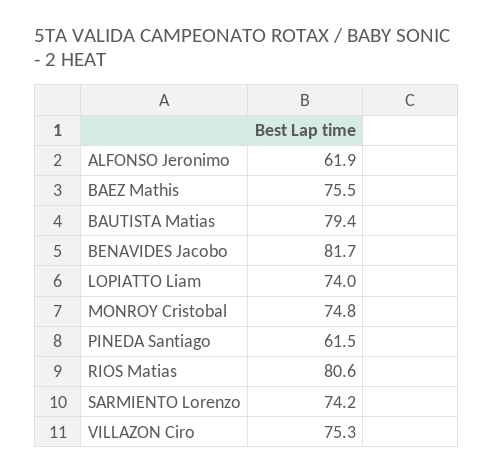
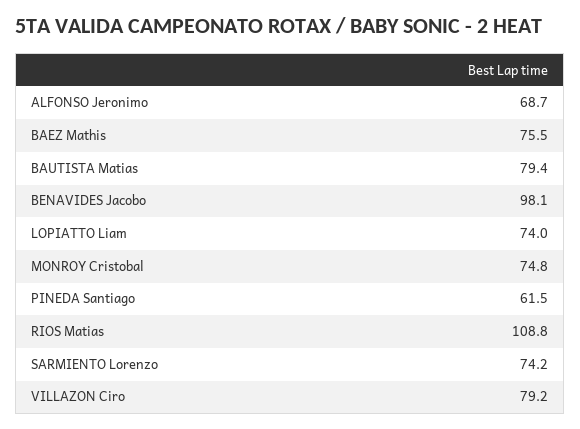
ALFONSO Jeronimo: 61.9 -> 68.7
BENAVIDES Jacobo: 81.7 -> 98.1
RIOS Matias: 80.6 -> 108.8
VILLAZON Ciro: 75.3 -> 79.2

